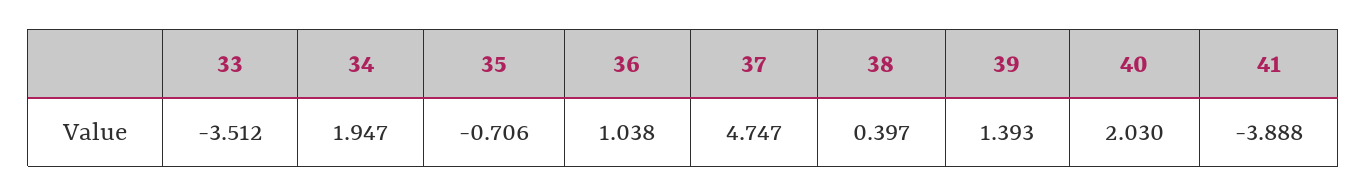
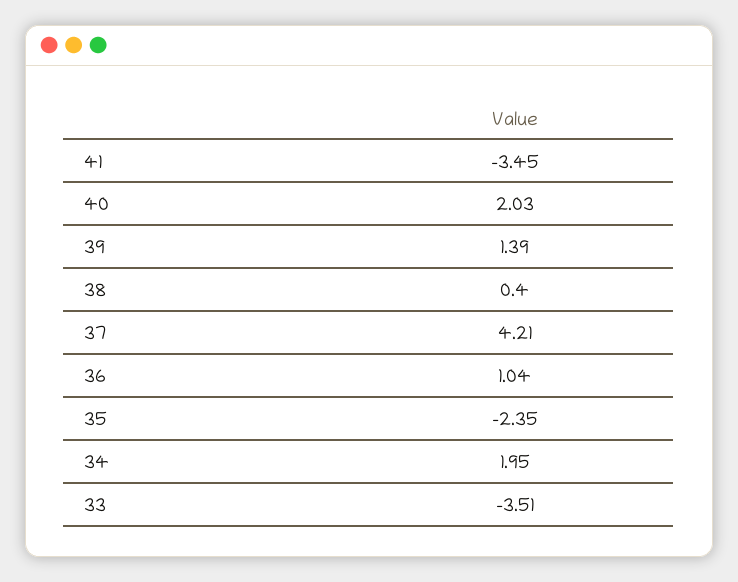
35: -0.706 -> -2.35
37: 4.747 -> 4.21
41: -3.888 -> -3.45

